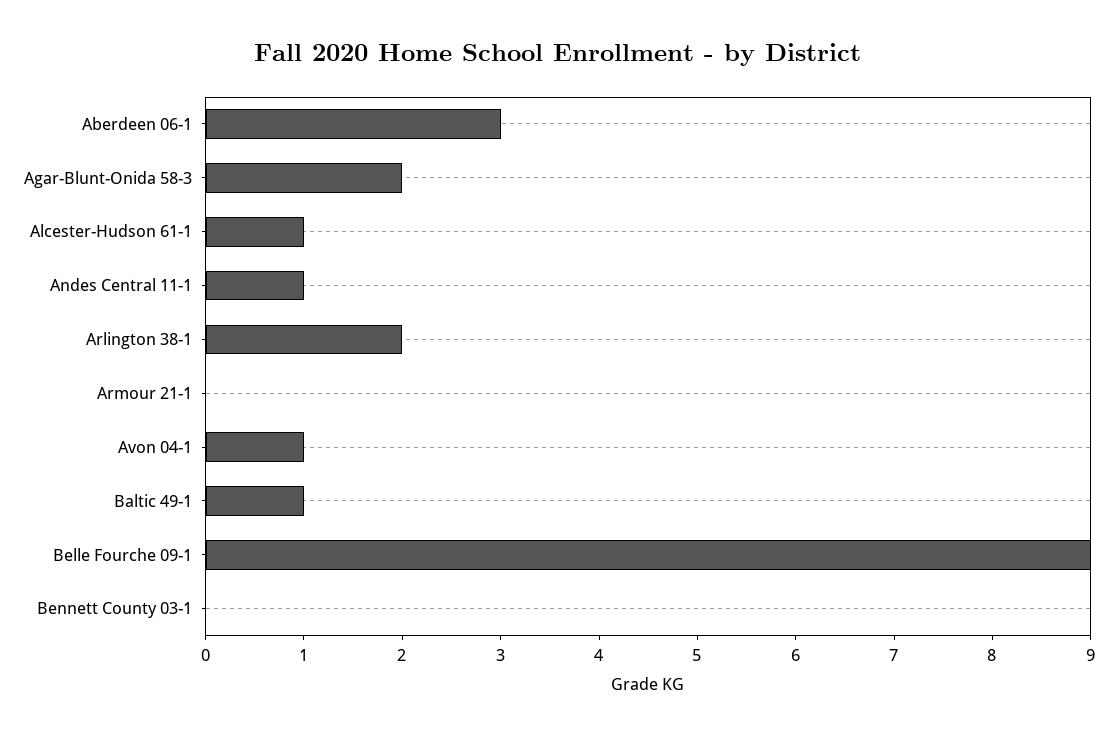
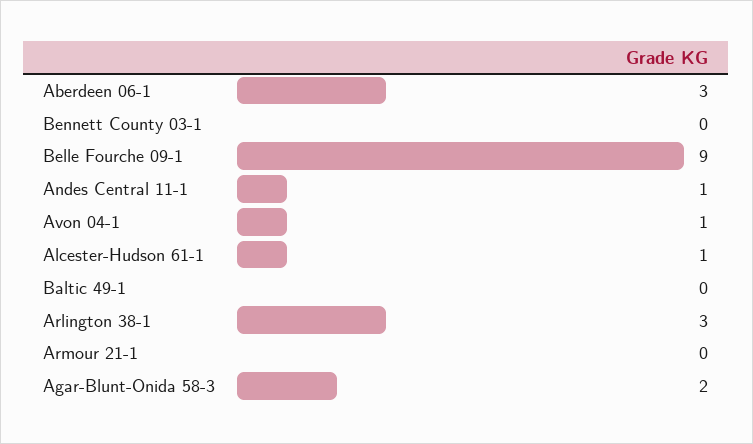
Arlington 38-1: 2 -> 3
Baltic 49-1: 1 -> 0

